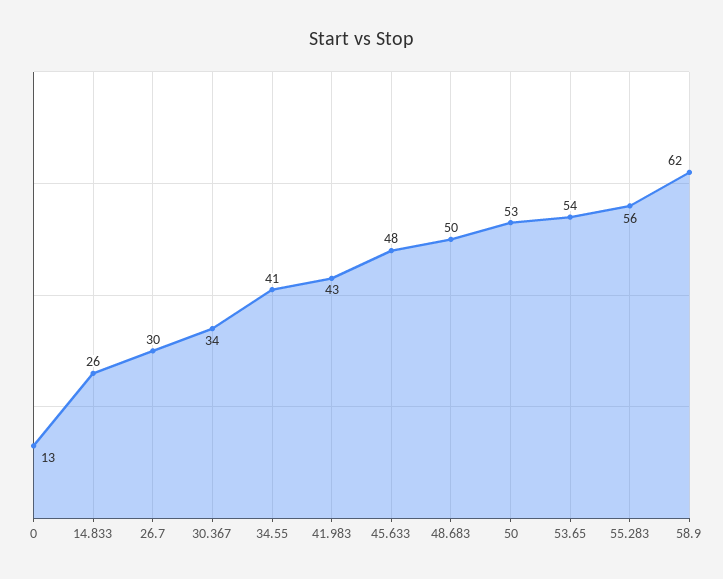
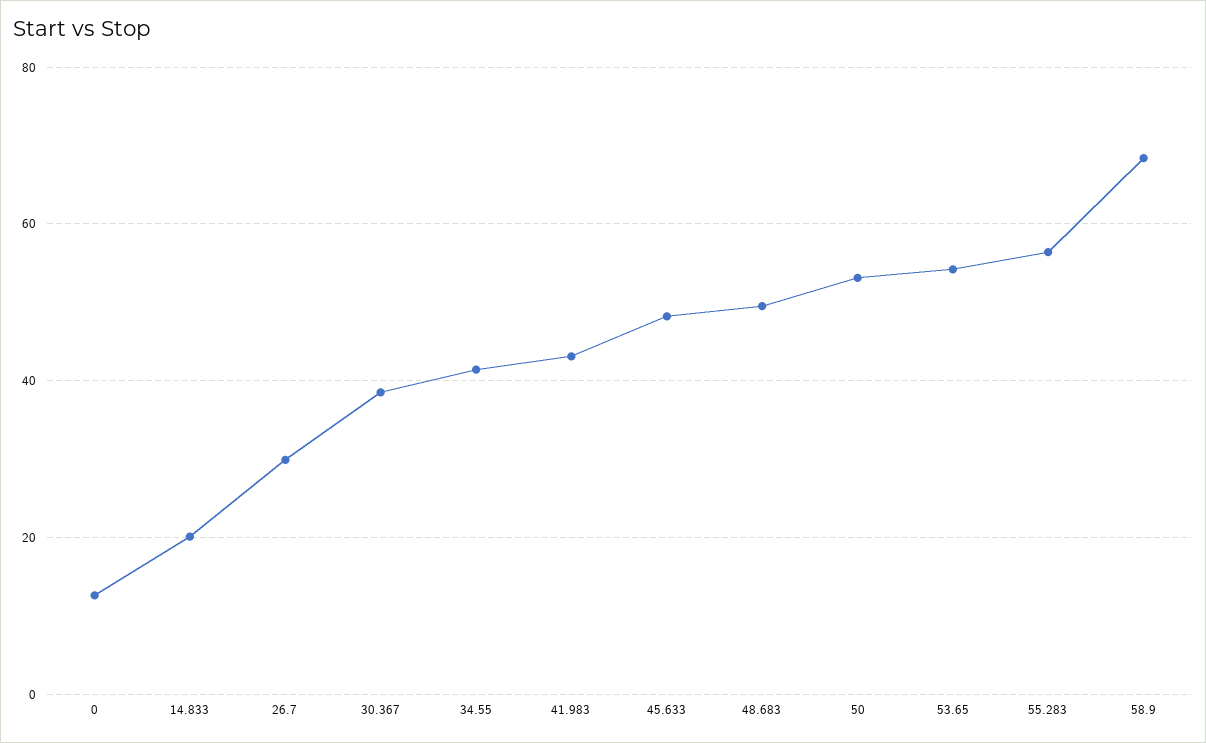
14.833: 26 -> 20
30.367: 34 -> 38
58.9: 62 -> 68

